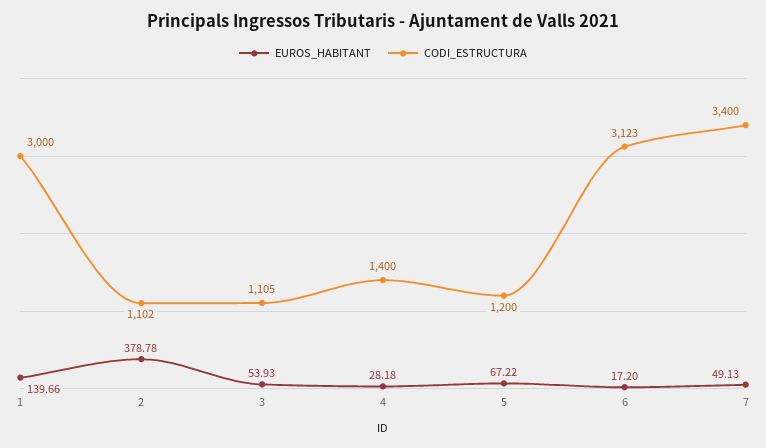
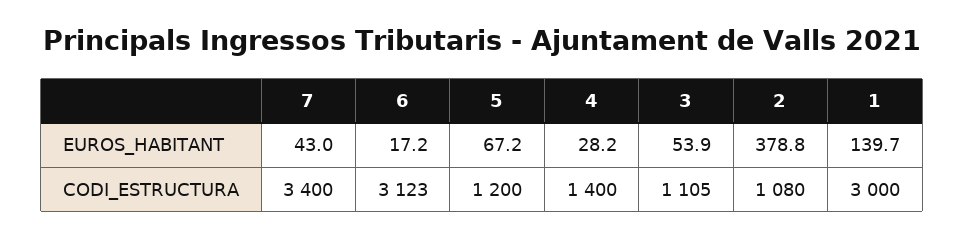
CODI_ESTRUCTURA, 2: 1102 -> 1080
EUROS_HABITANT, 7: 49.13 -> 43

